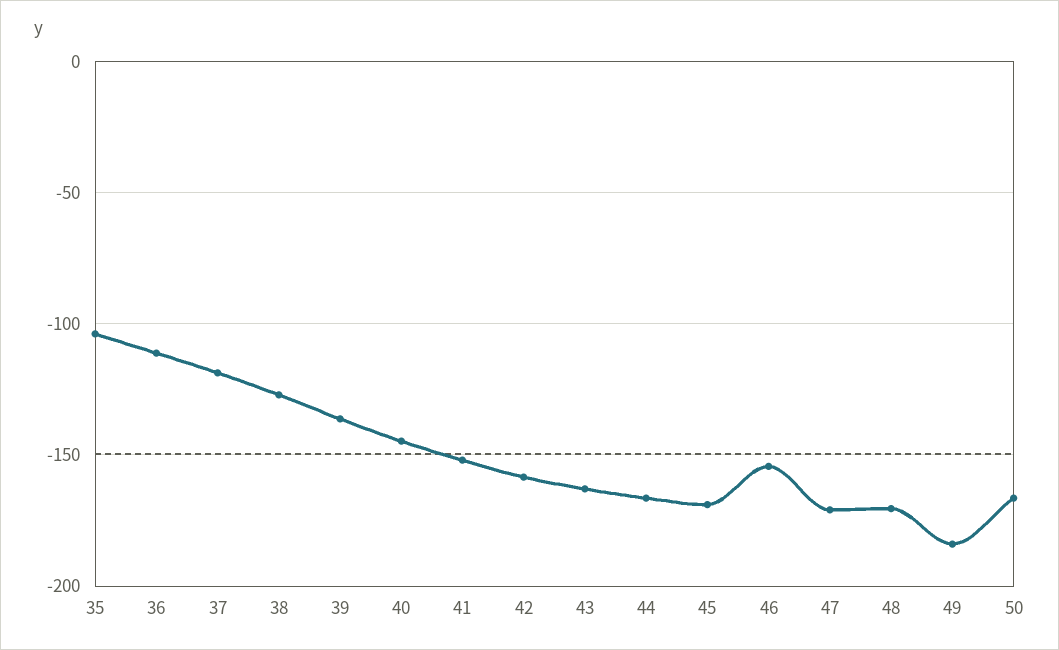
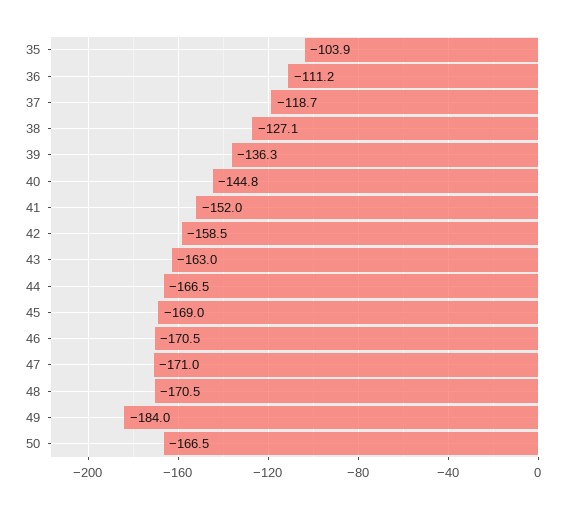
46: -155 -> -170.5

